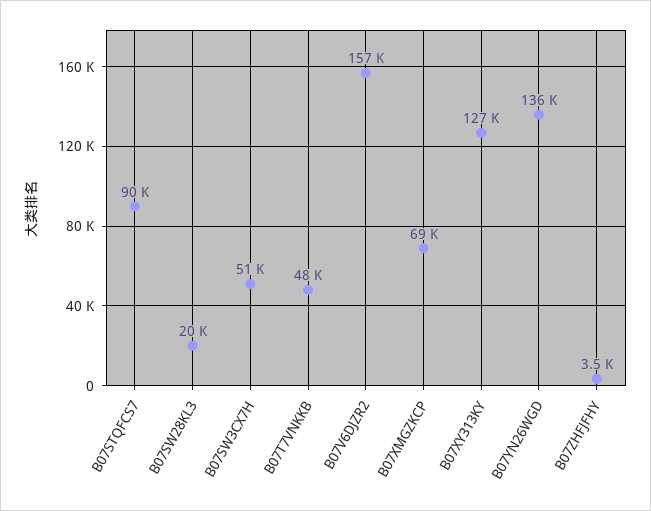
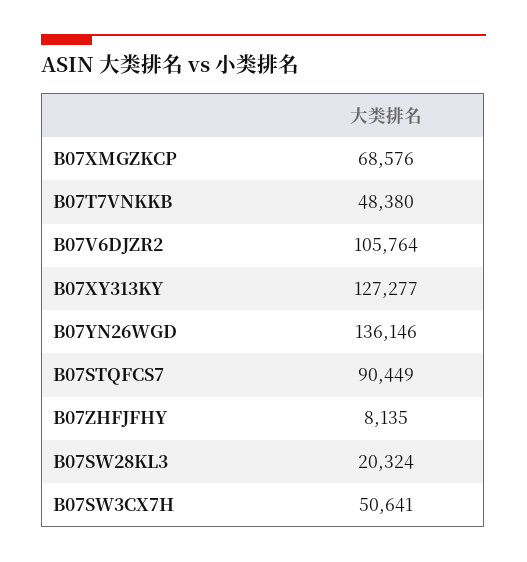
B07V6DJZR2: 157000 -> 105764
B07ZHFJFHY: 3500 -> 8135

